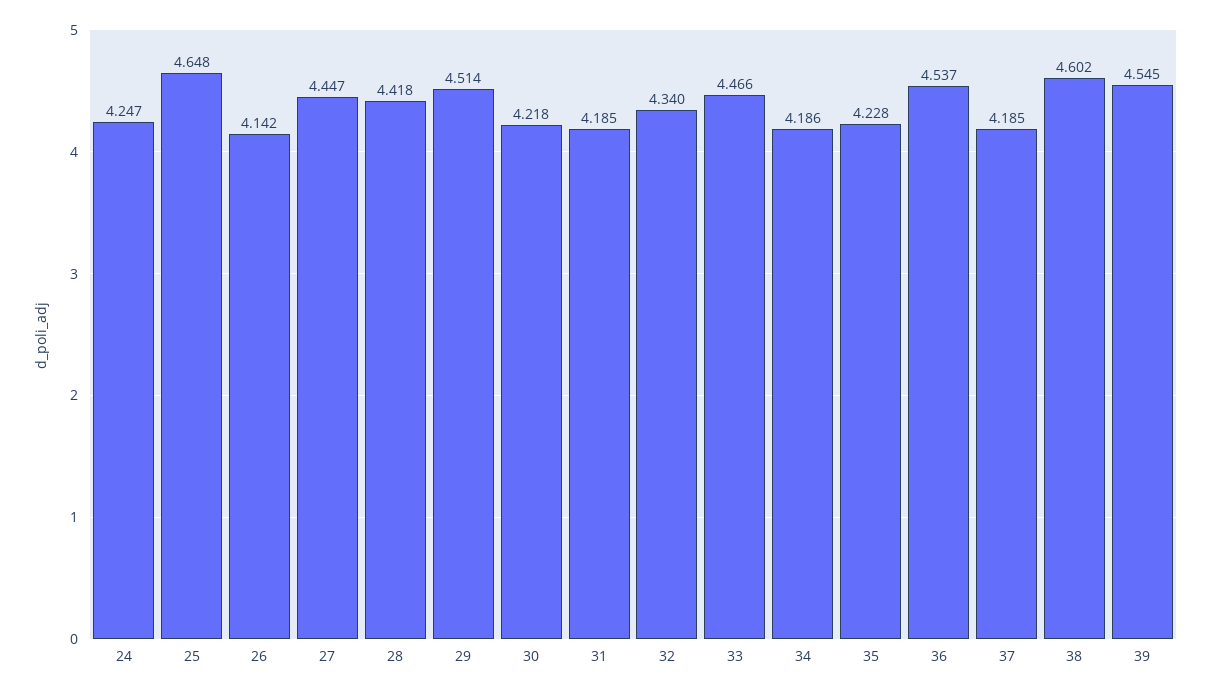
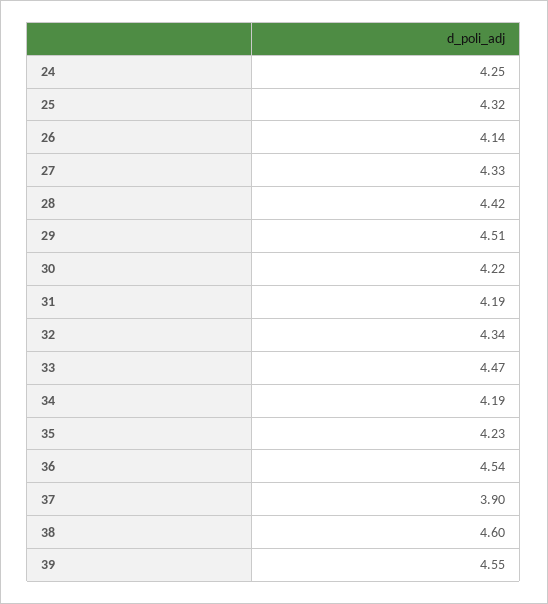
25: 4.648 -> 4.32
27: 4.447 -> 4.33
37: 4.185 -> 3.9

